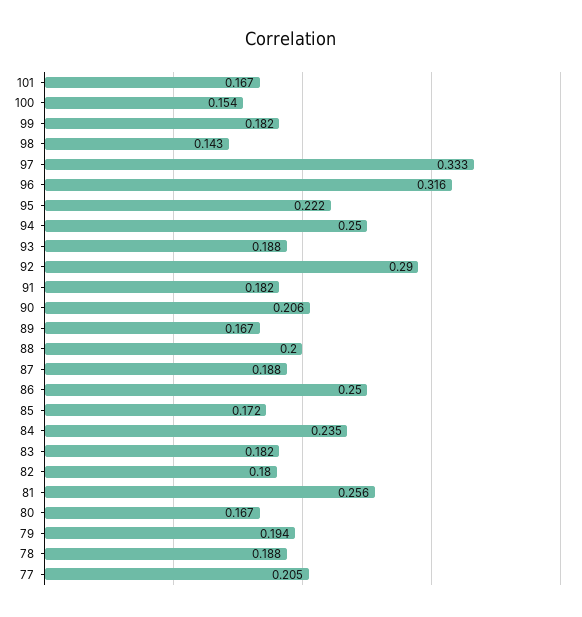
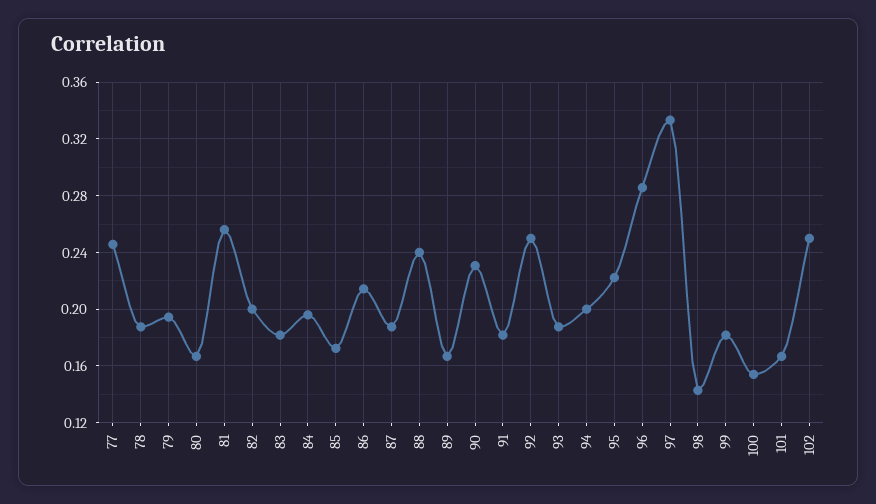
96: 0.316 -> 0.285
94: 0.25 -> 0.2
92: 0.29 -> 0.25
90: 0.206 -> 0.23
88: 0.2 -> 0.24
86: 0.25 -> 0.215
84: 0.235 -> 0.195
82: 0.18 -> 0.2
77: 0.205 -> 0.245
102: none -> 0.25

